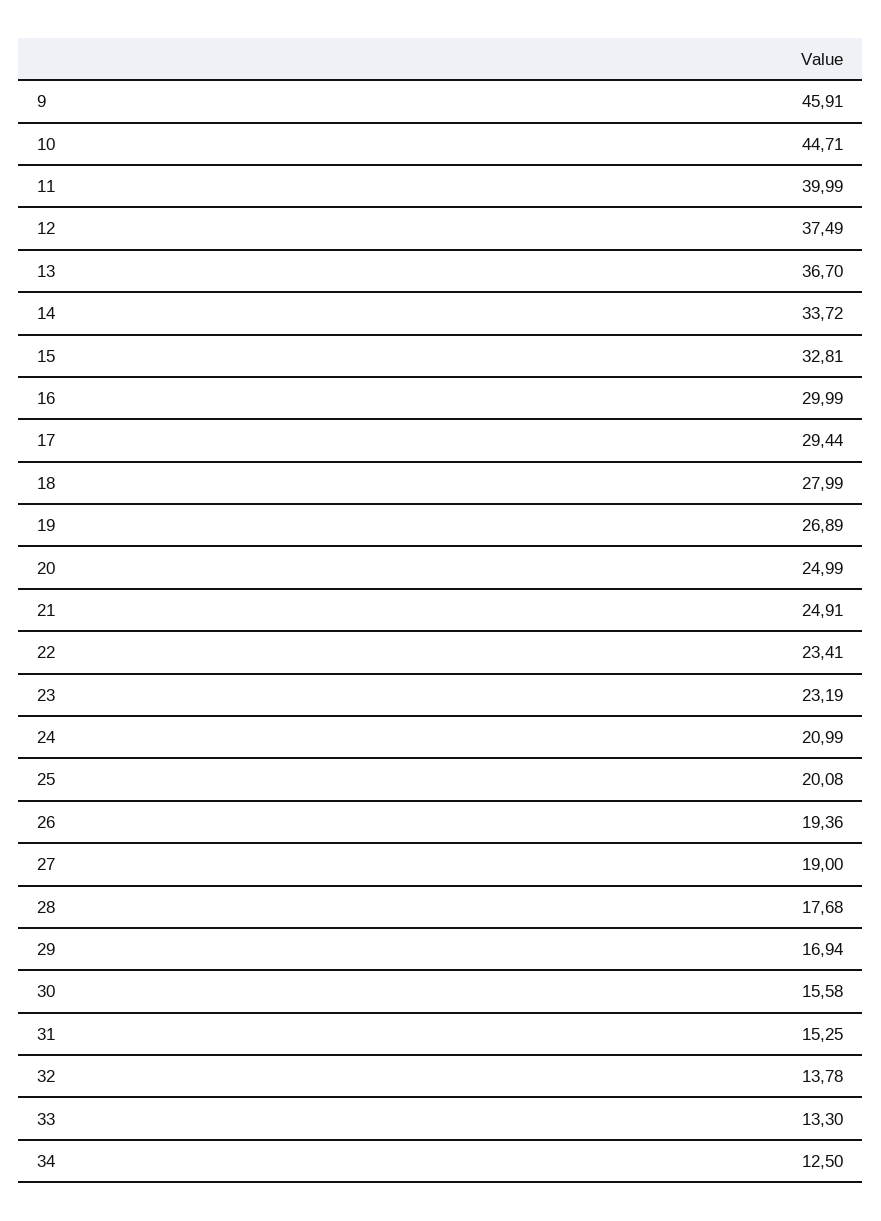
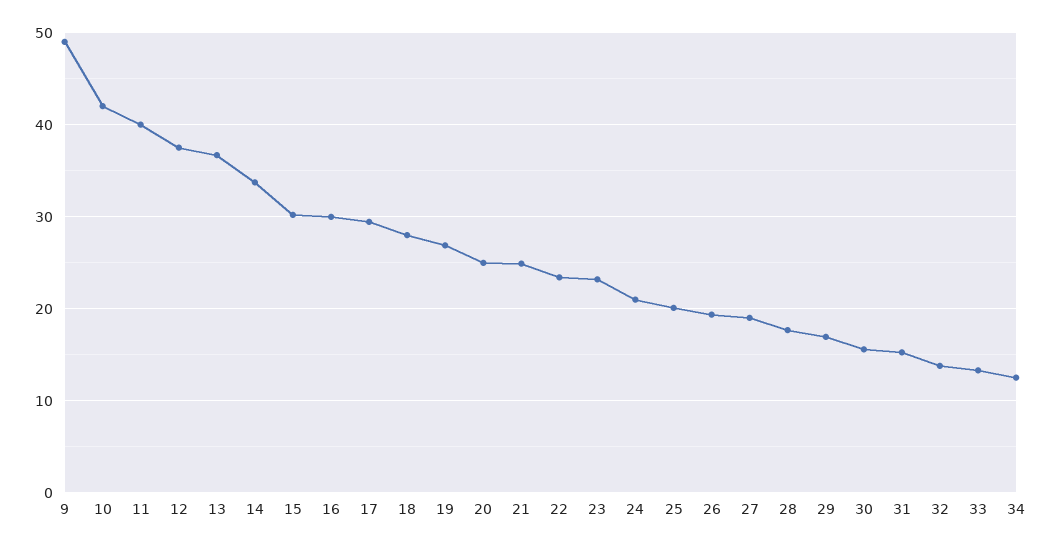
9: 45.91 -> 49
10: 44.71 -> 42
15: 32.81 -> 30

